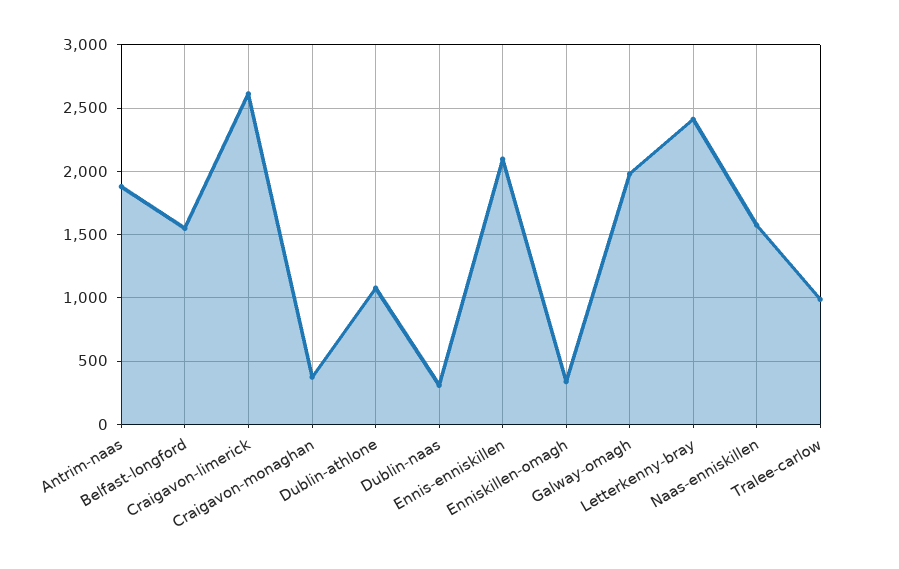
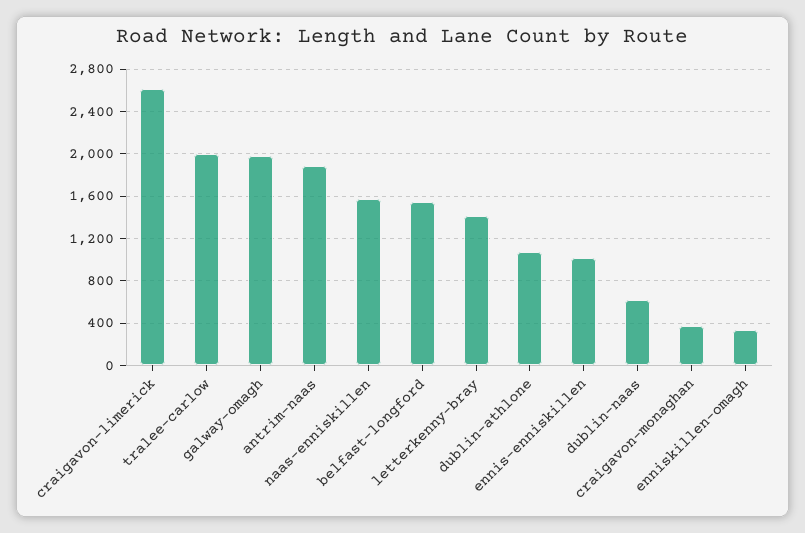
Dublin-naas: 300 -> 600
Ennis-enniskillen: 2100 -> 1000
Letterkenny-bray: 2400 -> 1400
Tralee-carlow: 1000 -> 2000

